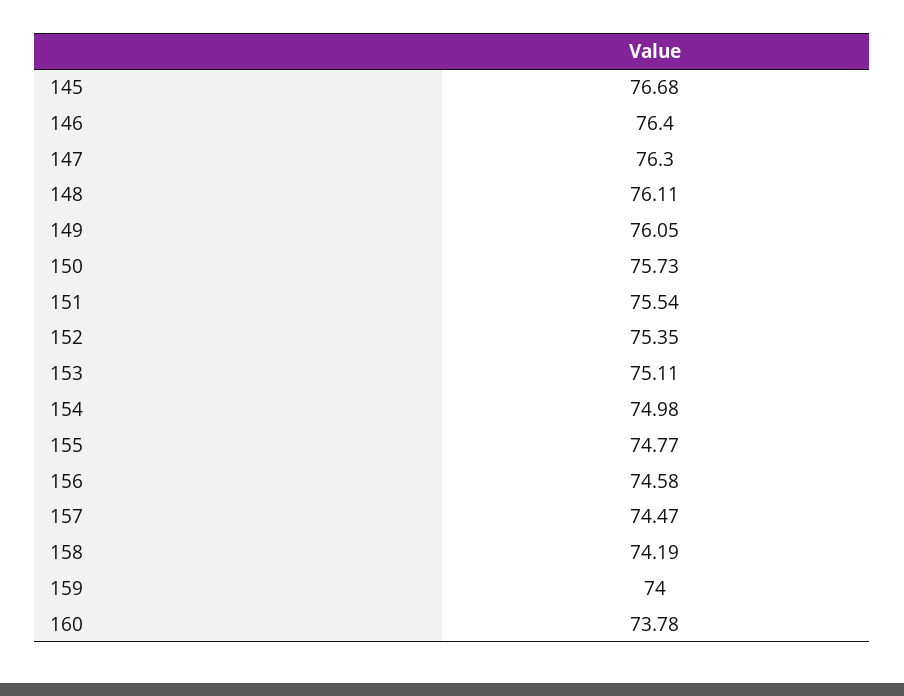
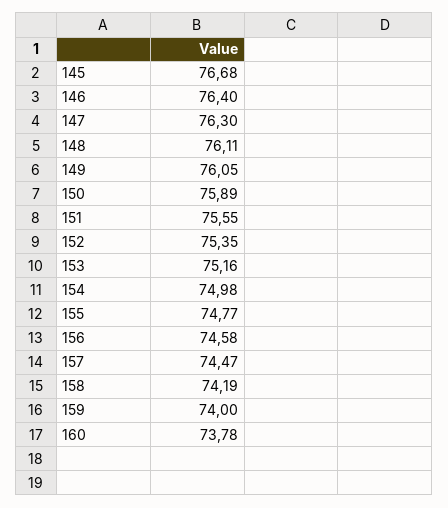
150: 75.73 -> 75.89
151: 75.54 -> 75.55
153: 75.11 -> 75.16

